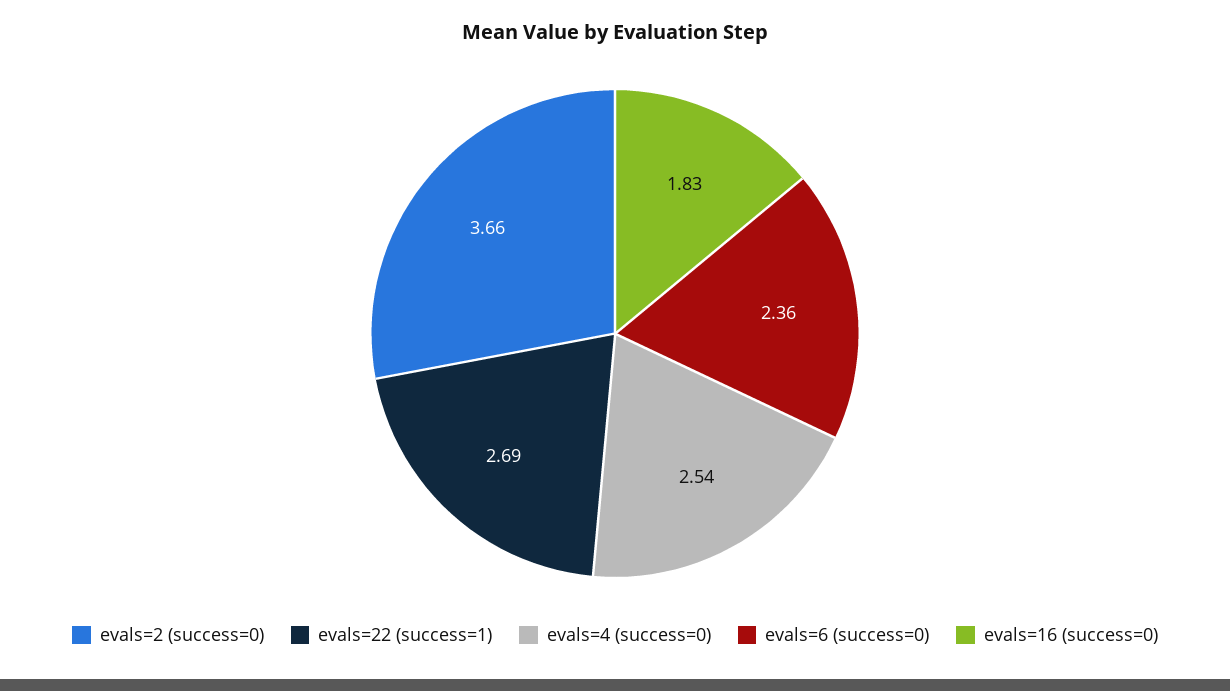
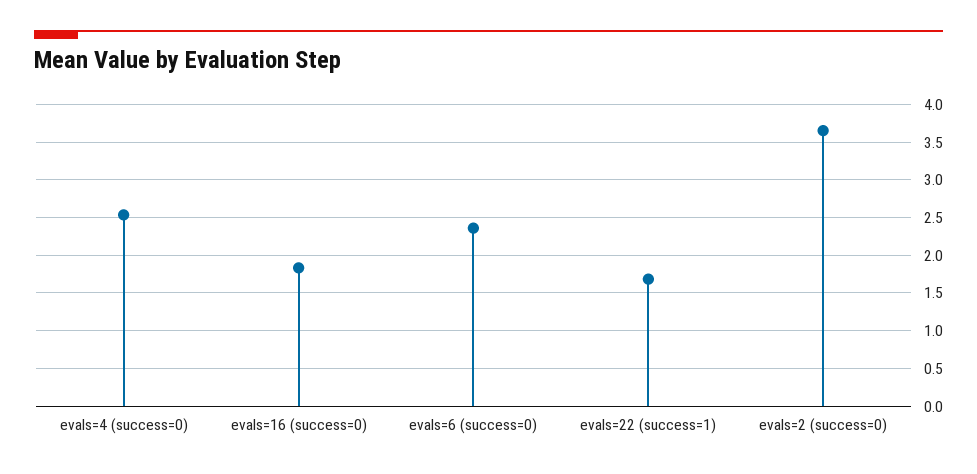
evals=22 (success=1): 2.69 -> 1.7

